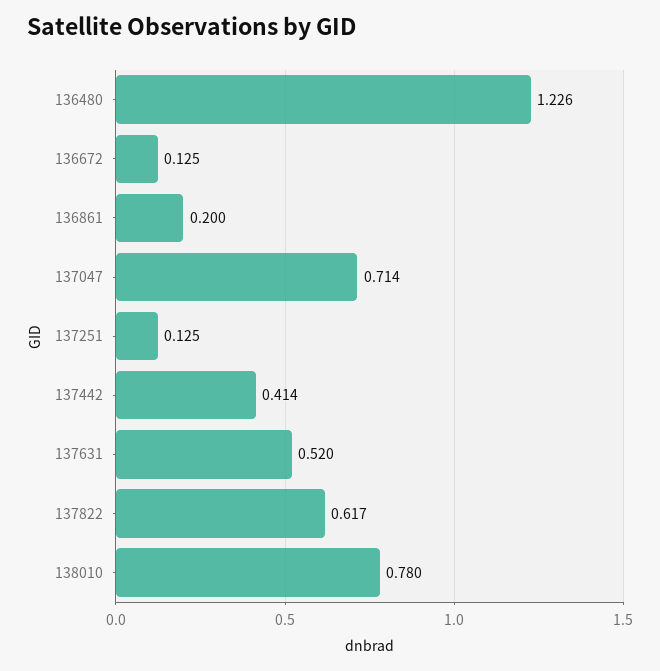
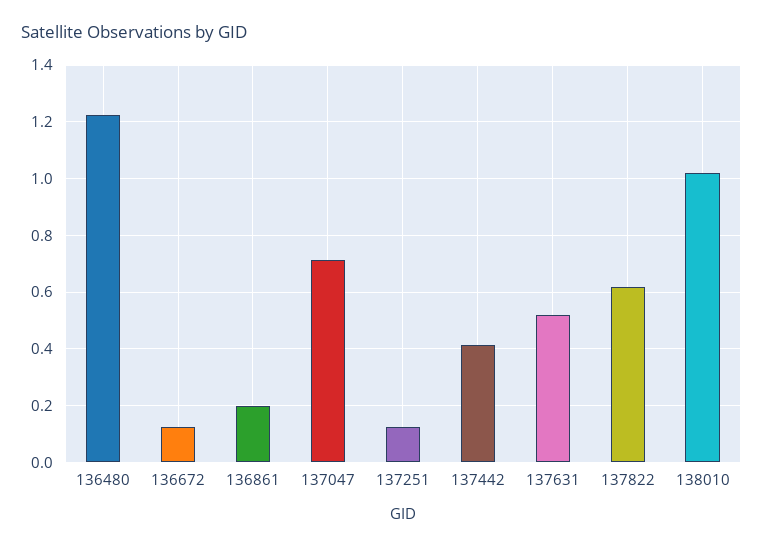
138010: 0.78 -> 1.025

